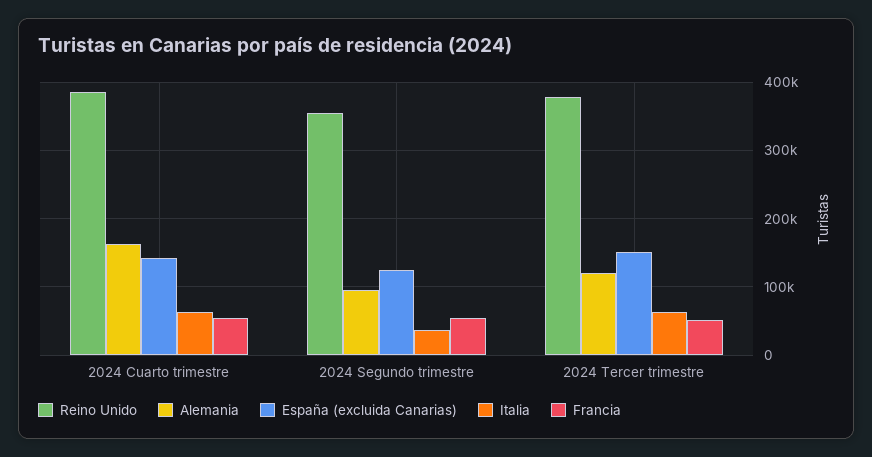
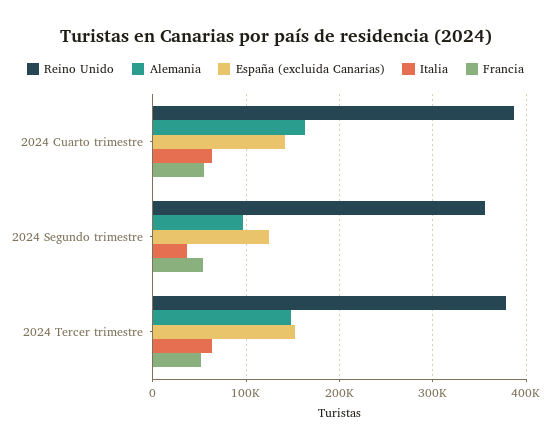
Alemania, 2024 Tercer trimestre: 120000 -> 150000

